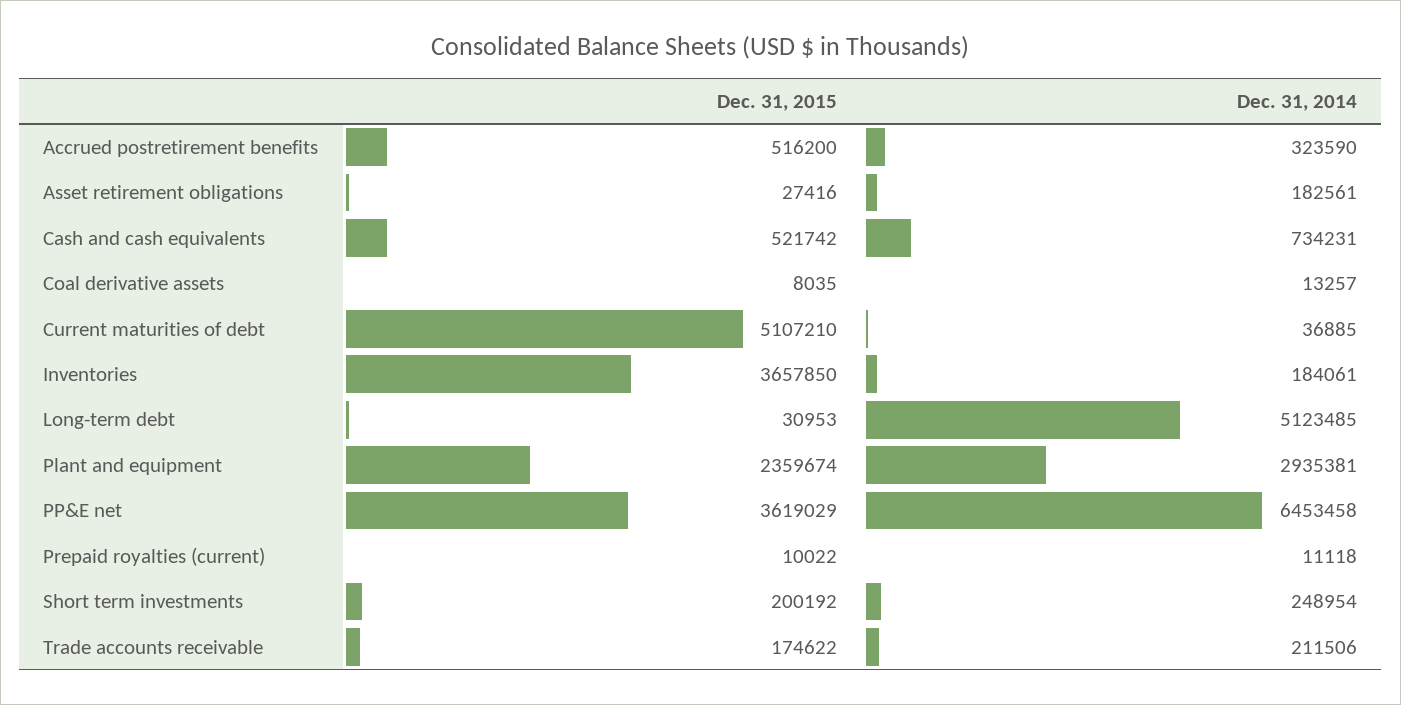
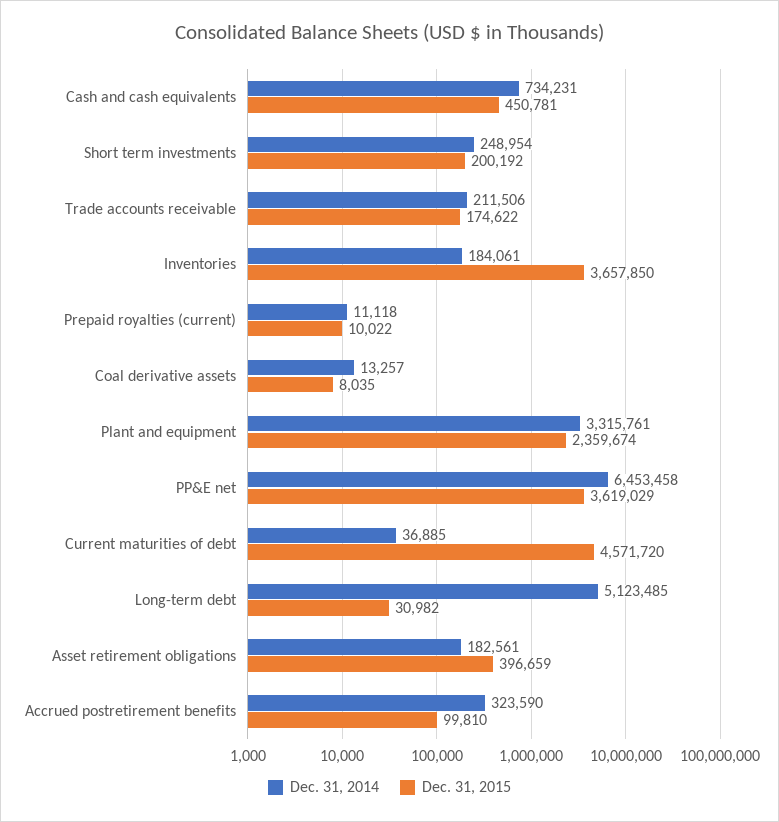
Dec. 31, 2015, Accrued postretirement benefits: 516200 -> 99810
Dec. 31, 2015, Asset retirement obligations: 27416 -> 396659
Dec. 31, 2015, Cash and cash equivalents: 521742 -> 450781
Dec. 31, 2015, Current maturities of debt: 5107210 -> 4571720
Dec. 31, 2015, Long-term debt: 30953 -> 30982
Dec. 31, 2014, Plant and equipment: 2935381 -> 3315761

